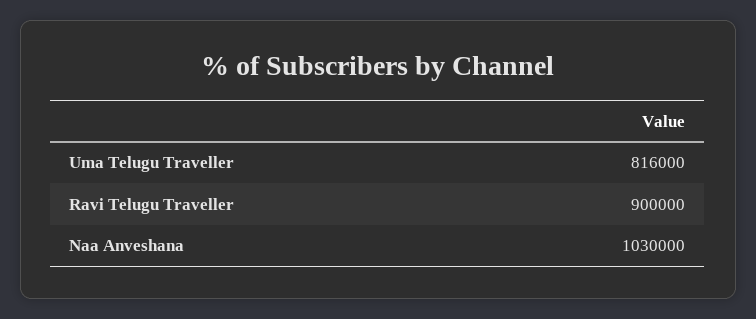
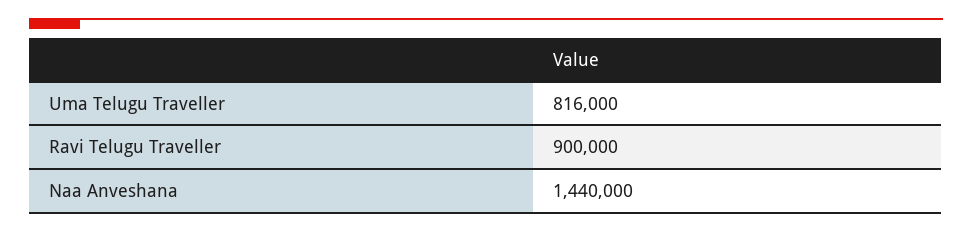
Naa Anveshana: 1030000 -> 1440000

